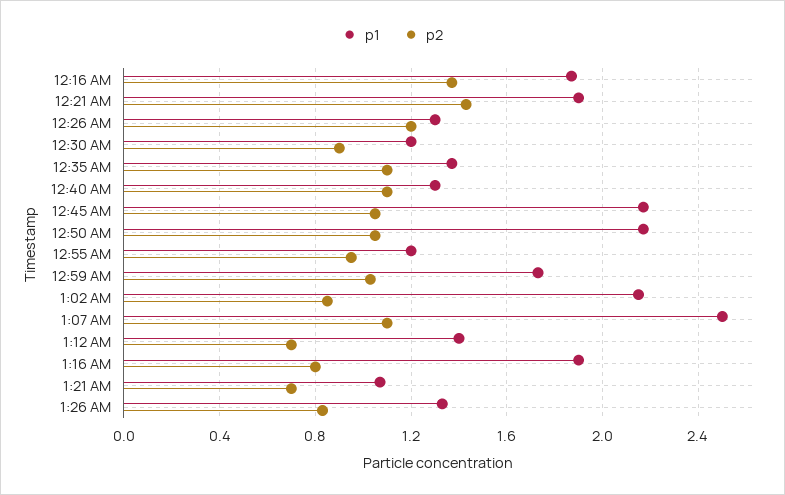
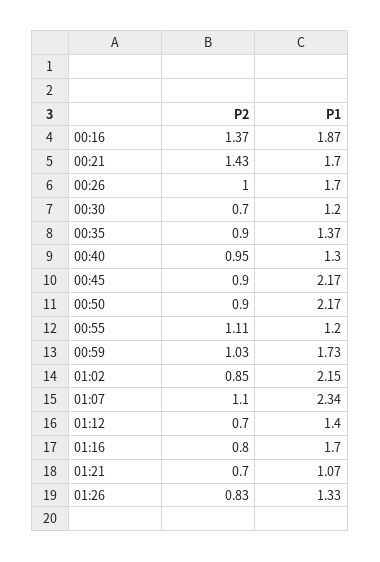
p1, 12:21 AM: 1.9 -> 1.7
p1, 12:26 AM: 1.3 -> 1.7
p2, 12:26 AM: 1.2 -> 1
p2, 12:30 AM: 0.9 -> 0.7
p2, 12:35 AM: 1.1 -> 0.9
p2, 12:40 AM: 1.1 -> 0.95
p2, 12:45 AM: 1.05 -> 0.9
p2, 12:50 AM: 1.05 -> 0.9
p2, 12:55 AM: 0.95 -> 1.11
p1, 1:07 AM: 2.5 -> 2.34
p1, 1:16 AM: 1.9 -> 1.7

